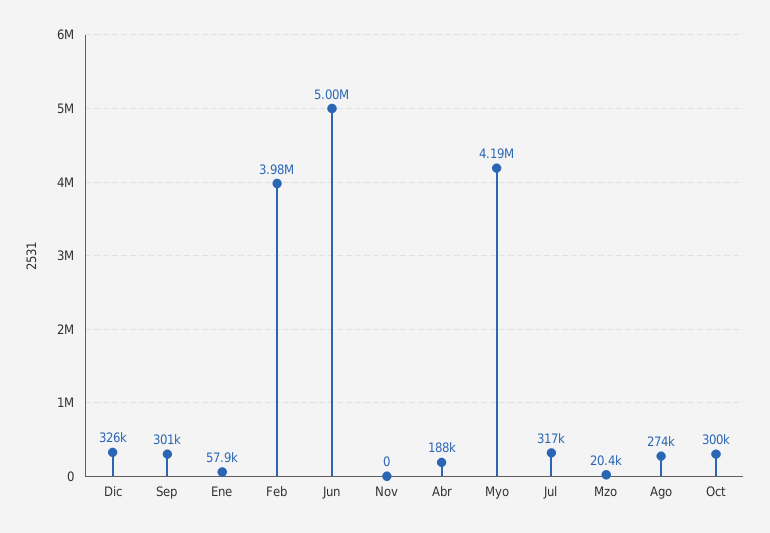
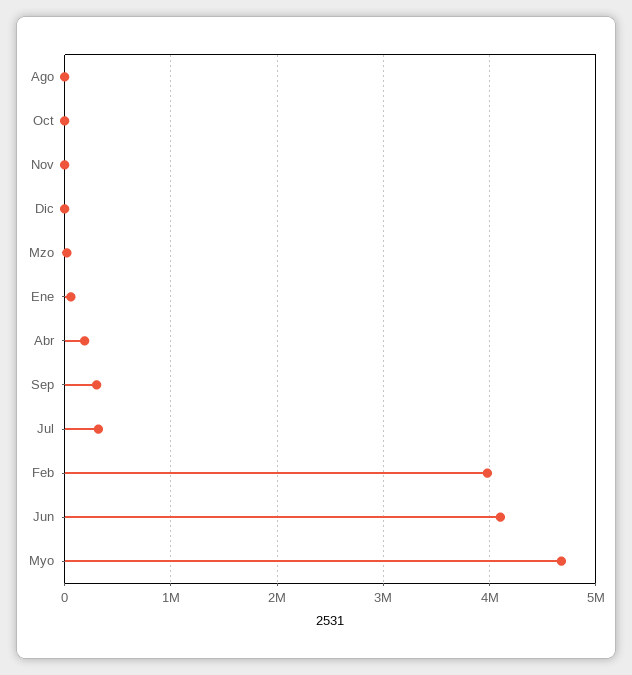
Dic: 326000 -> 0
Jun: 5000000 -> 4100000
Myo: 4190000 -> 4700000
Ago: 274000 -> 0
Oct: 300000 -> 0

